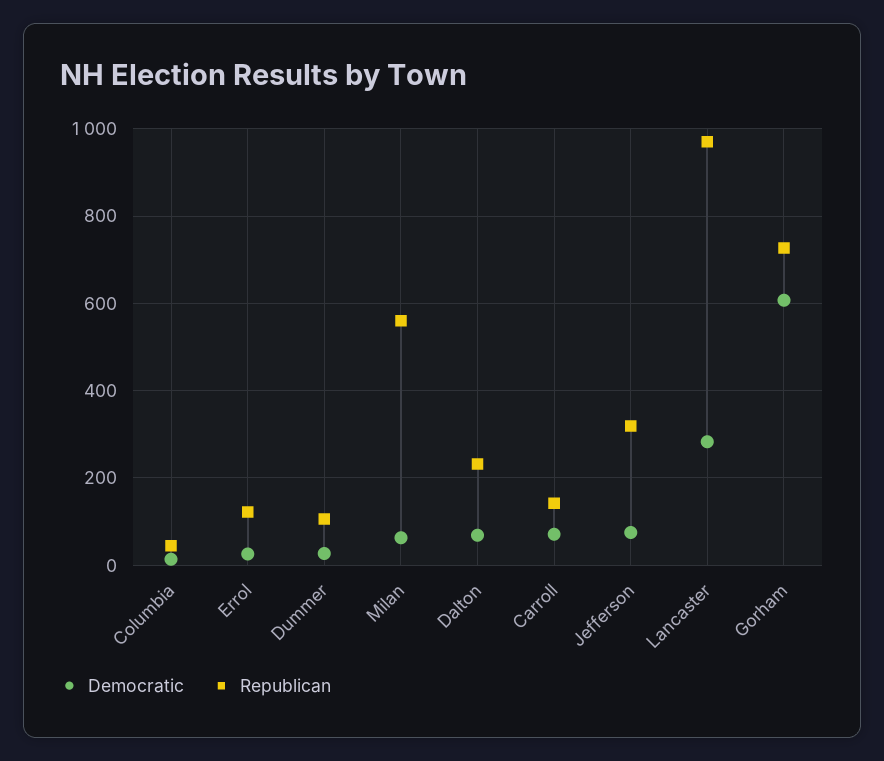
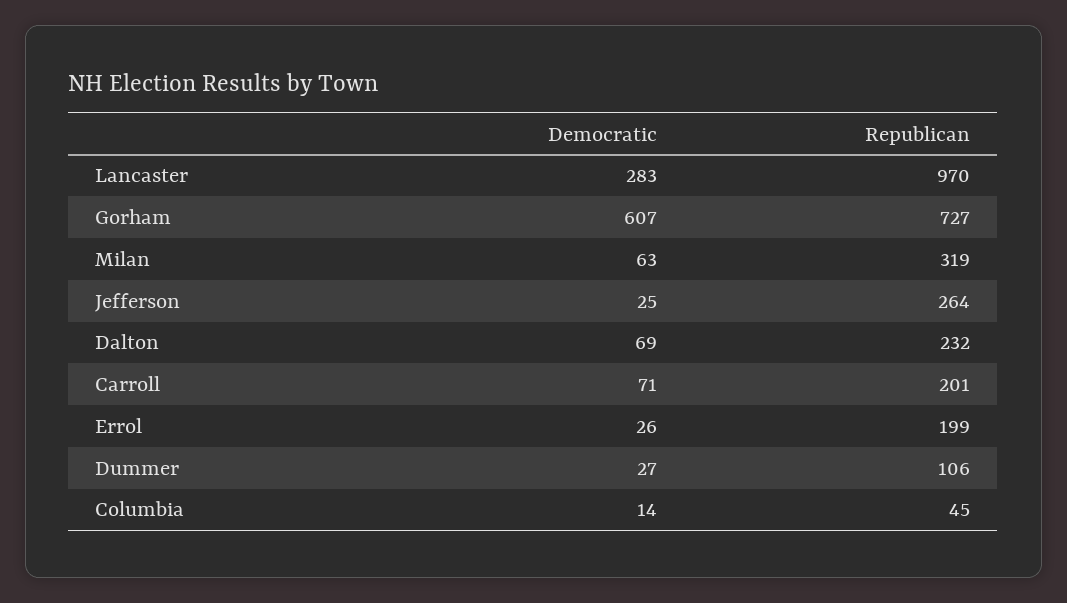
Republican, Errol: 120 -> 199
Republican, Milan: 560 -> 319
Republican, Carroll: 140 -> 201
Democratic, Jefferson: 80 -> 25
Republican, Jefferson: 320 -> 264

